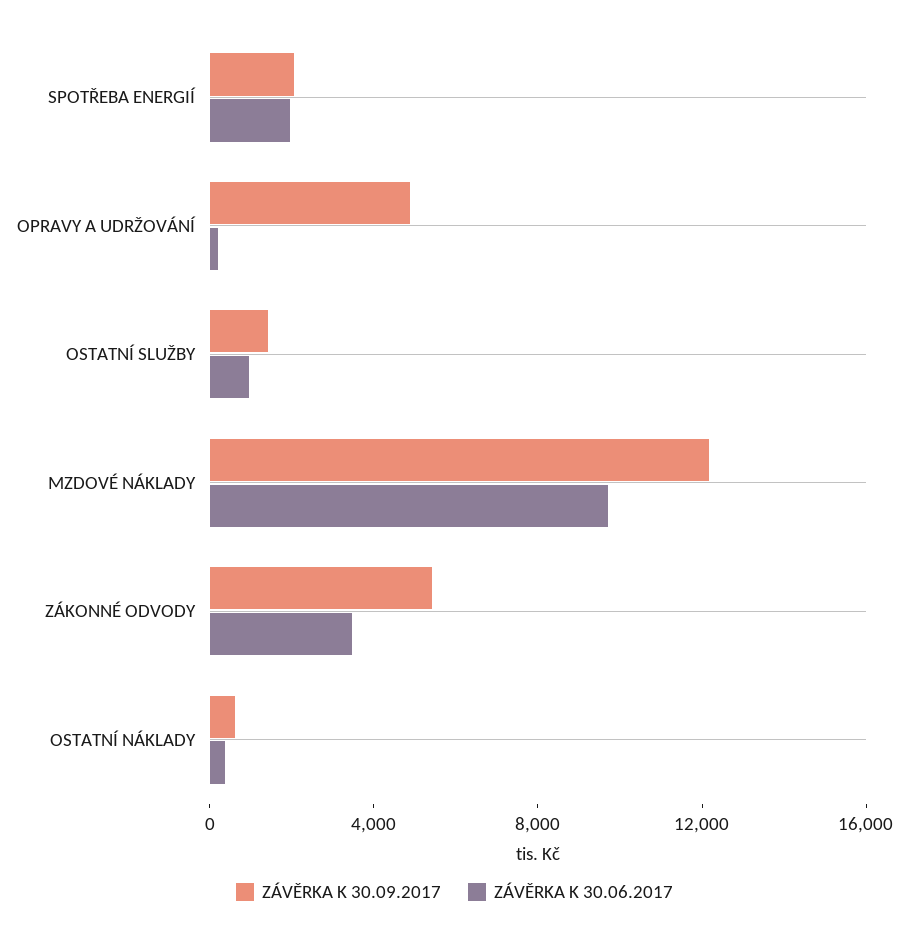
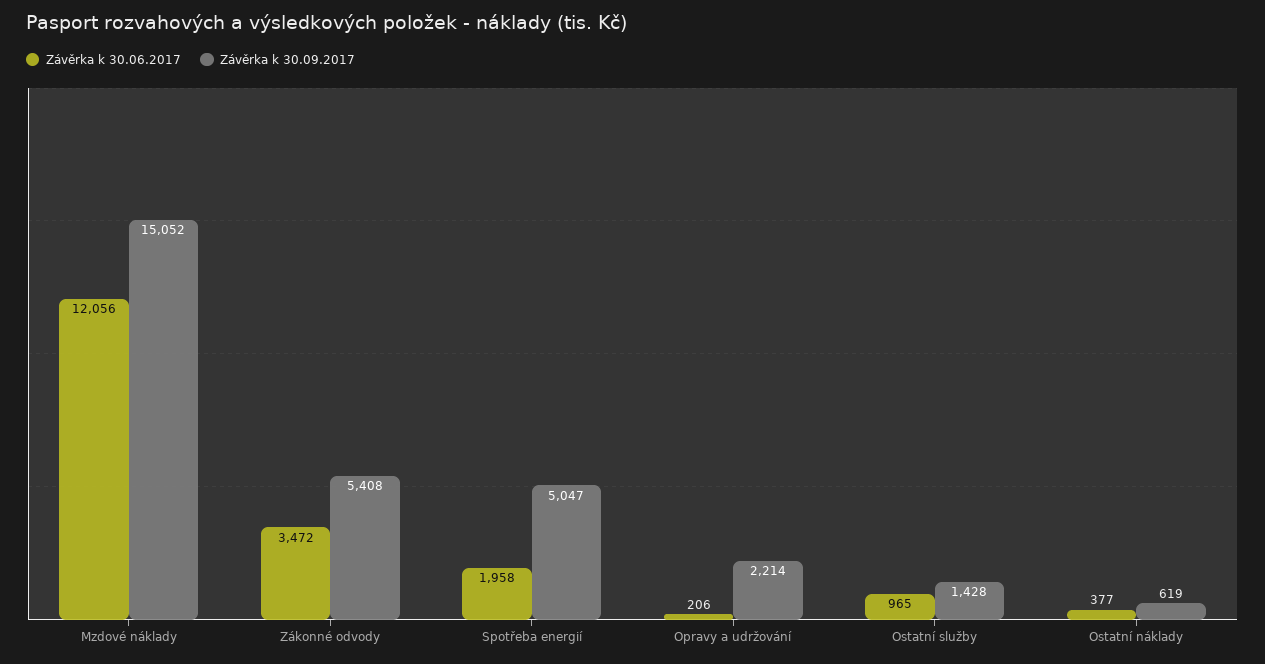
ZÁVĚRKA K 30.09.2017, SPOTŘEBA ENERGIÍ: 2000 -> 5047
ZÁVĚRKA K 30.09.2017, OPRAVY A UDRŽOVÁNÍ: 5000 -> 2214
ZÁVĚRKA K 30.09.2017, MZDOVÉ NÁKLADY: 12000 -> 15052
ZÁVĚRKA K 30.06.2017, MZDOVÉ NÁKLADY: 10000 -> 12056

